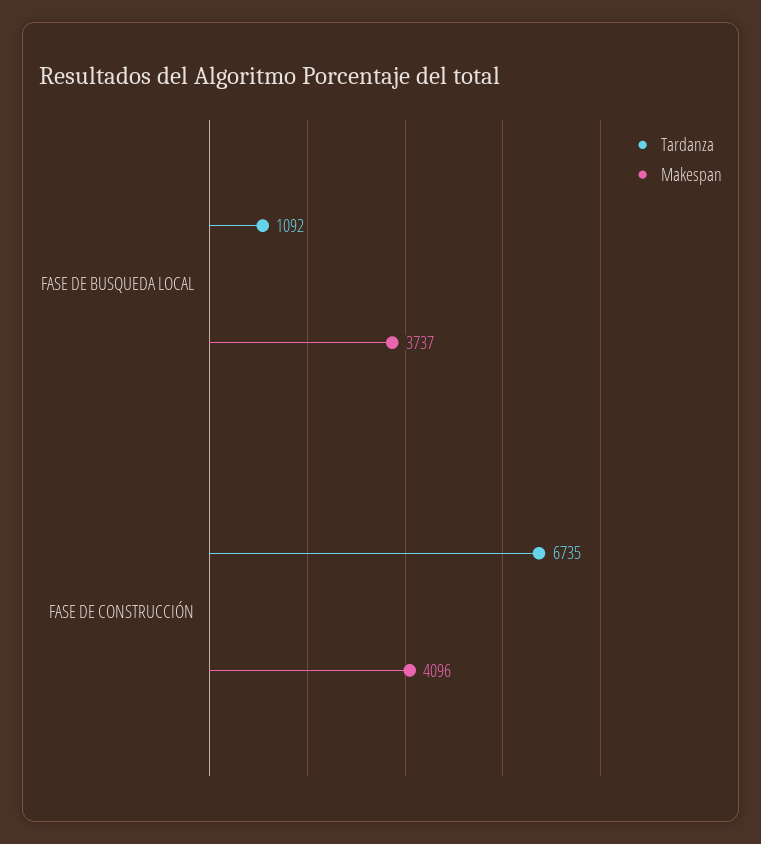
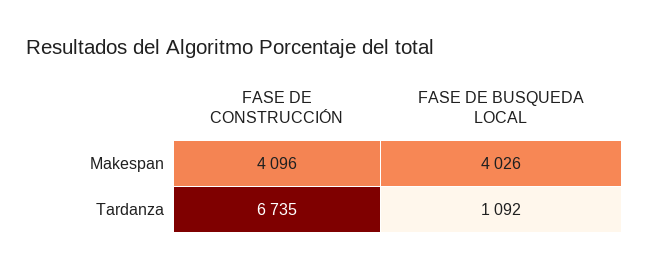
Makespan, FASE DE BUSQUEDA LOCAL: 3737 -> 4026

